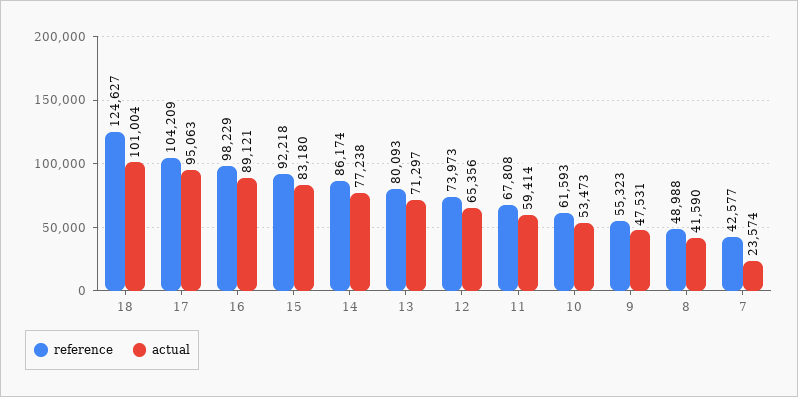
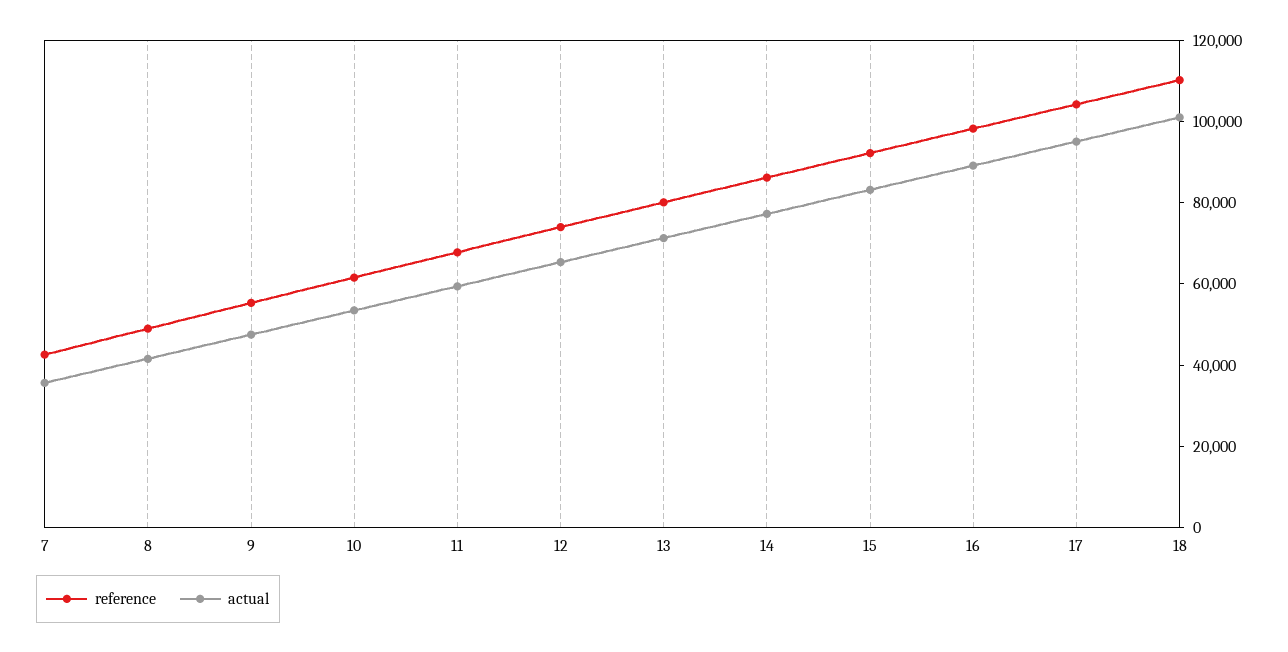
reference, 18: 124627 -> 110000
actual, 7: 23574 -> 35000

